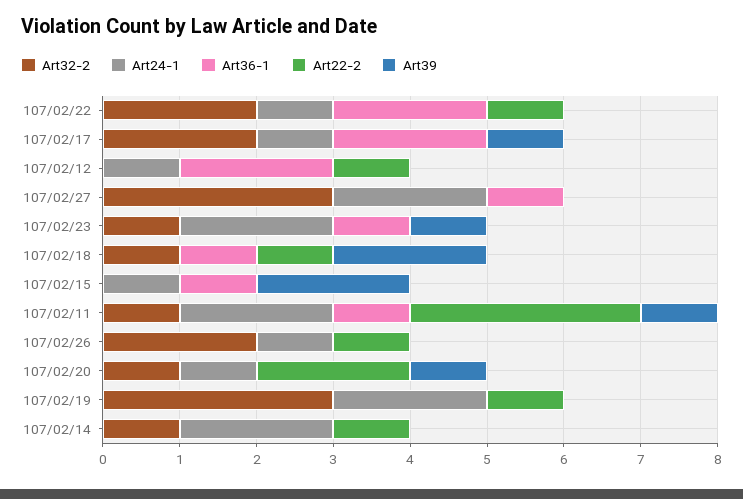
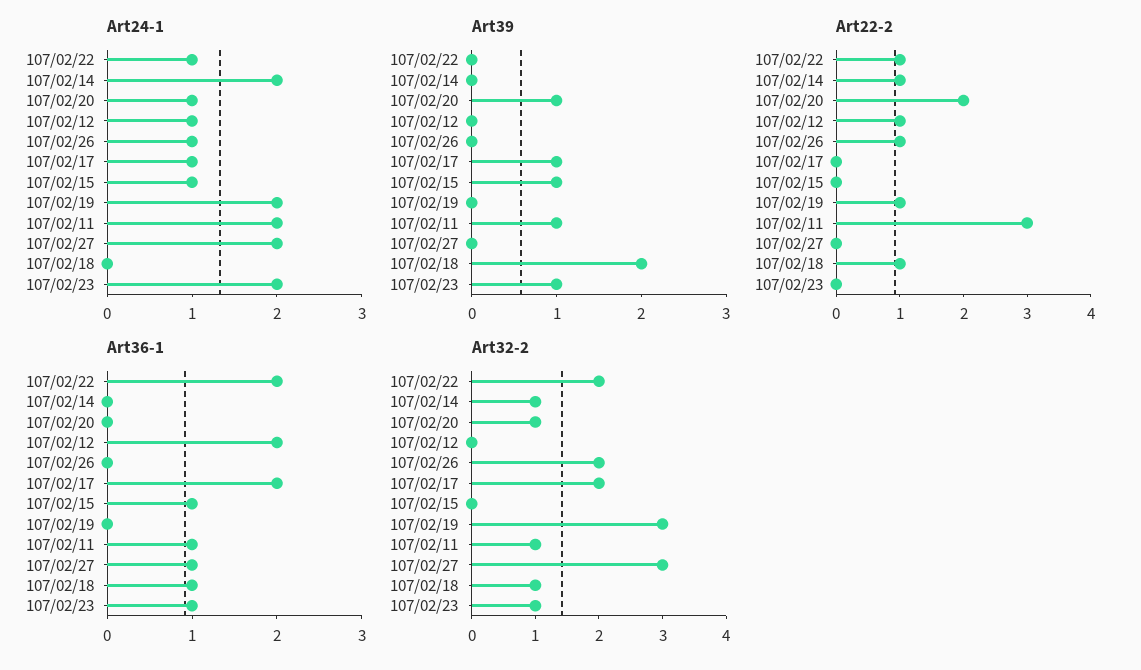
Art39, 107/02/15: 2 -> 1

